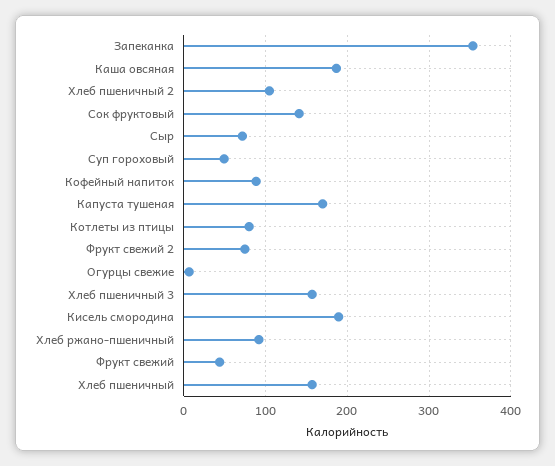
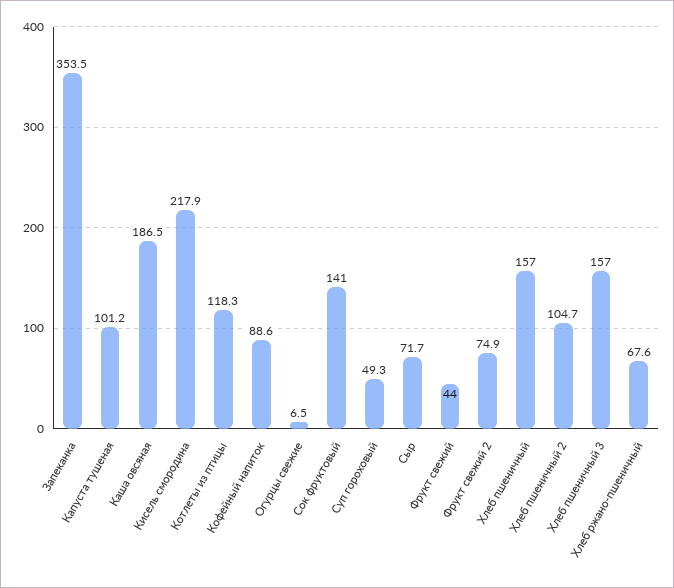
Капуста тушеная: 170 -> 101.2
Котлеты из птицы: 80 -> 118.3
Кисель смородина: 190 -> 217.9
Хлеб ржано-пшеничный: 90 -> 67.6

